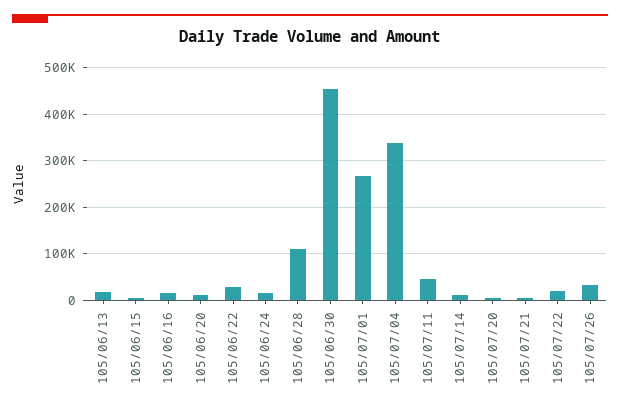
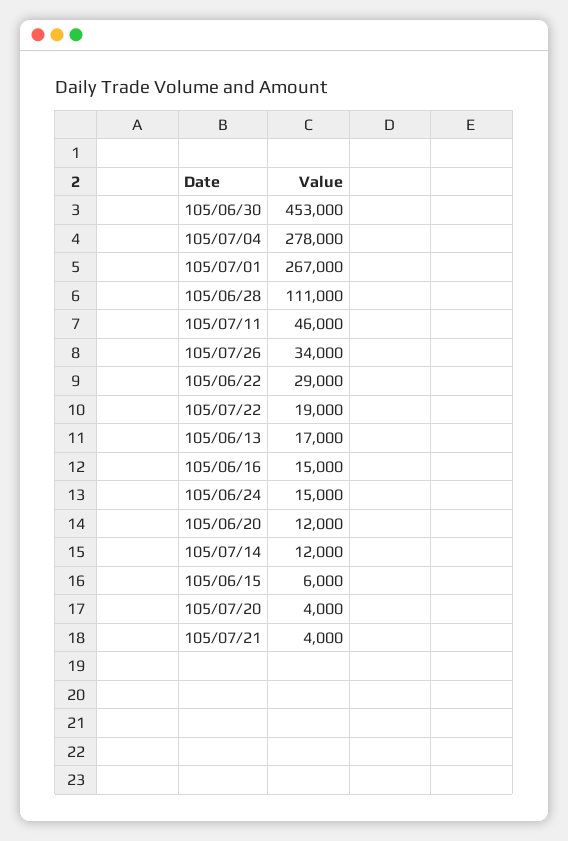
105/07/04: 340000 -> 278000

